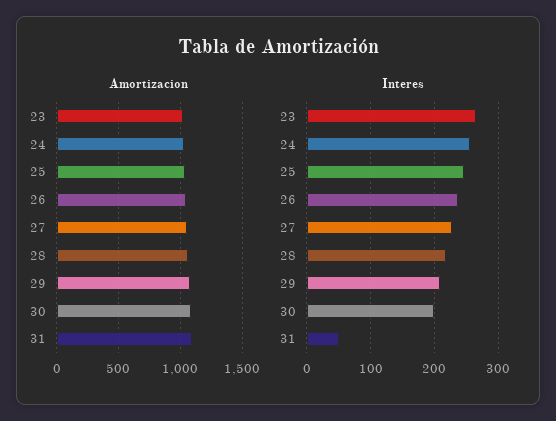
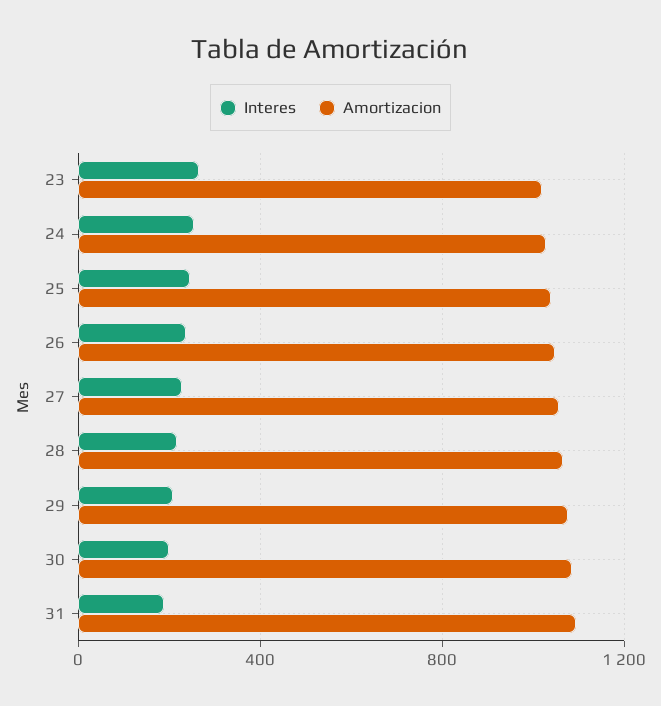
Interes, 31: 50 -> 200

